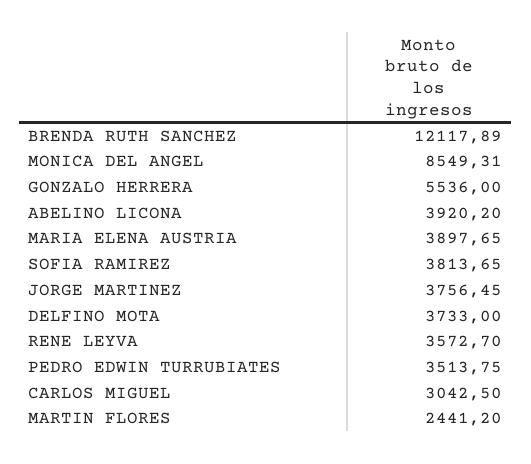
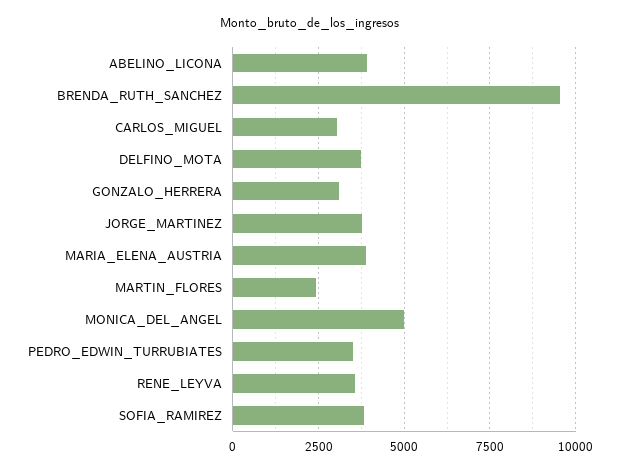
BRENDA RUTH SANCHEZ: 12117.89 -> 9500
MONICA DEL ANGEL: 8549.31 -> 5000
GONZALO HERRERA: 5536 -> 3000

